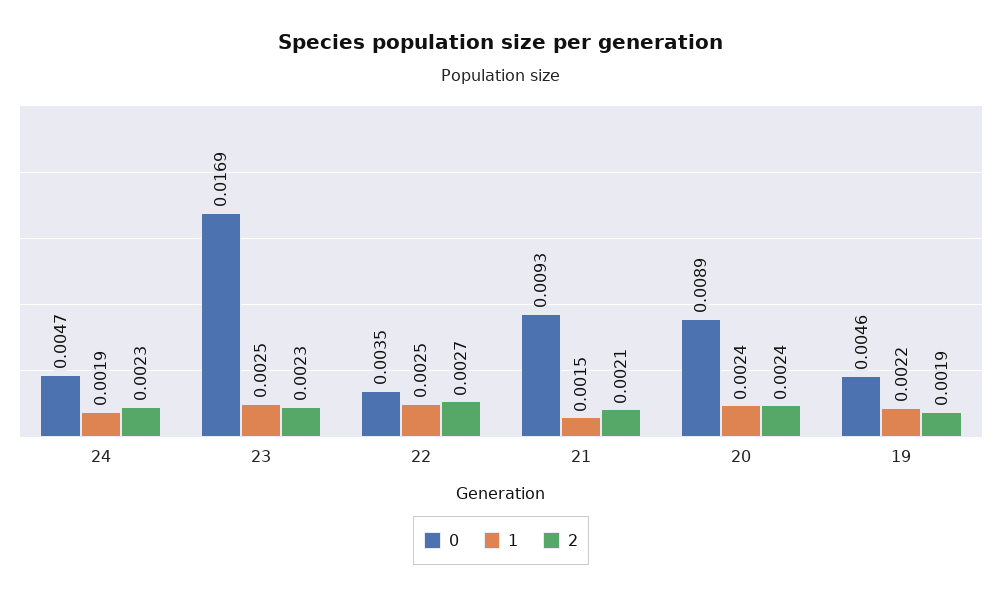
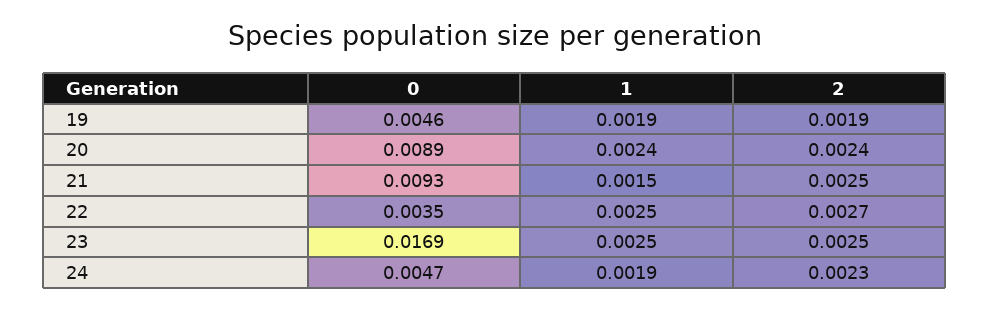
2, 23: 0.0023 -> 0.0025
2, 21: 0.0021 -> 0.0025
1, 19: 0.0022 -> 0.0019

